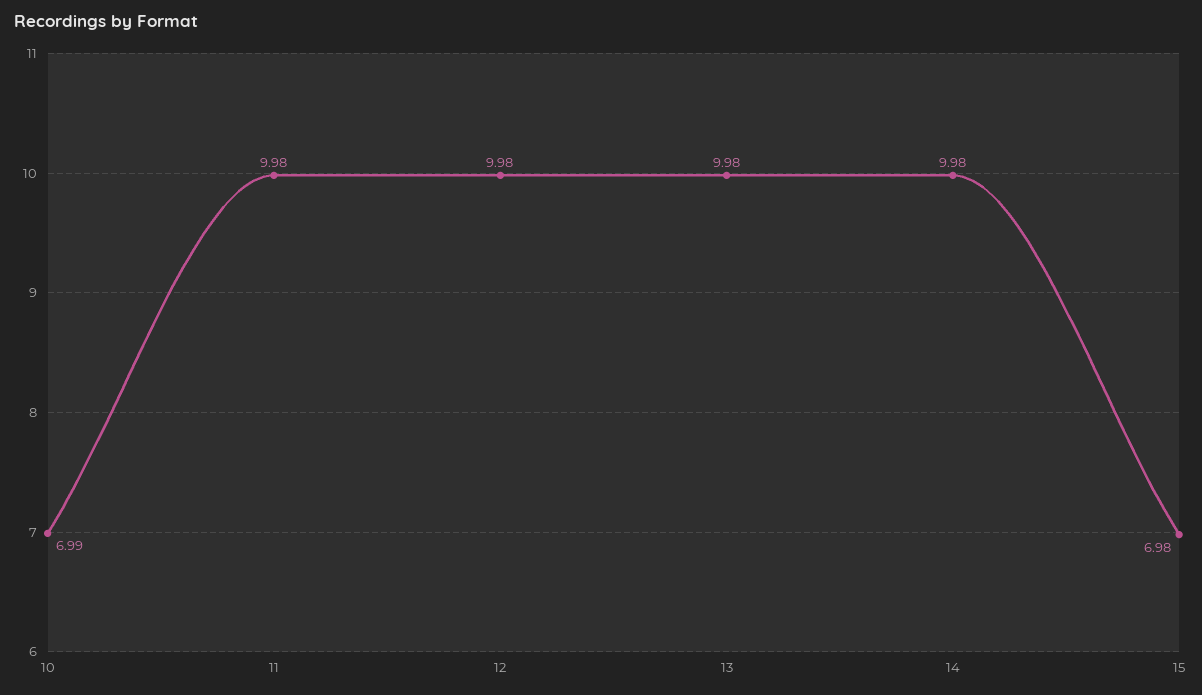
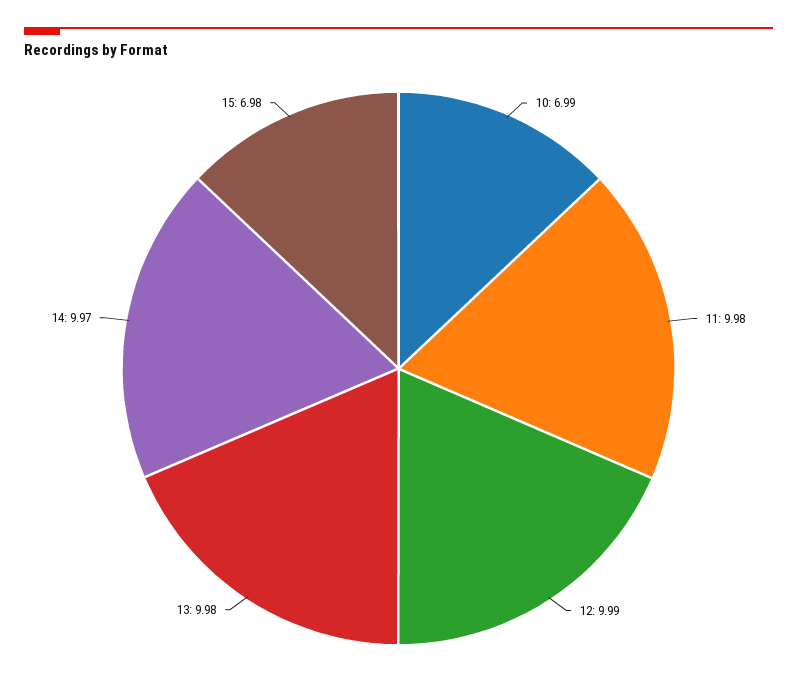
12: 9.98 -> 9.99
14: 9.98 -> 9.97

